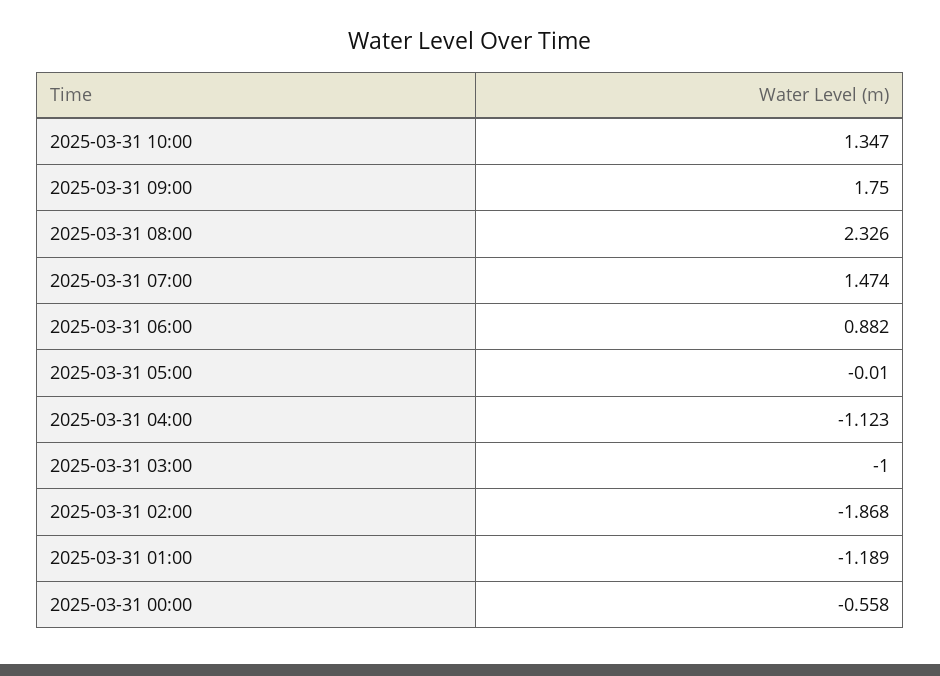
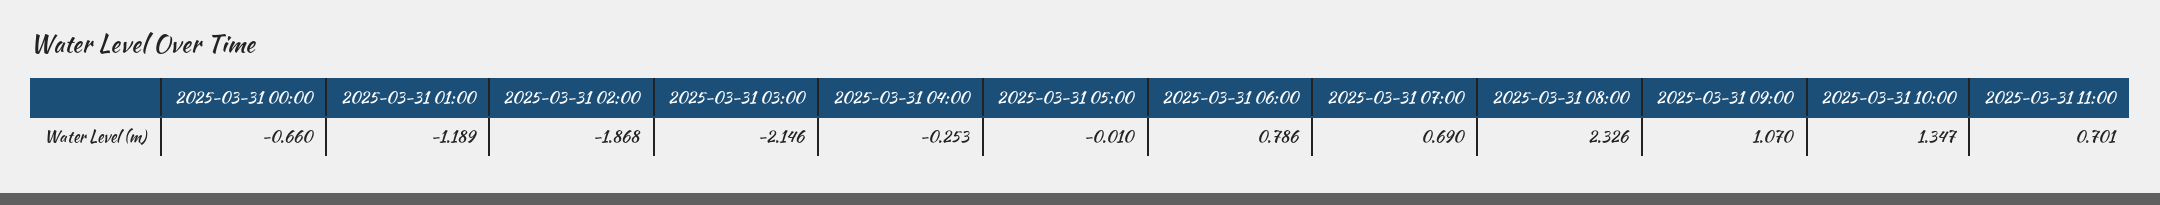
2025-03-31 09:00: 1.75 -> 1.07
2025-03-31 07:00: 1.474 -> 0.69
2025-03-31 06:00: 0.882 -> 0.786
2025-03-31 04:00: -1.123 -> -0.253
2025-03-31 03:00: -1 -> -2.146
2025-03-31 00:00: -0.558 -> -0.66
2025-03-31 11:00: none -> 0.701

